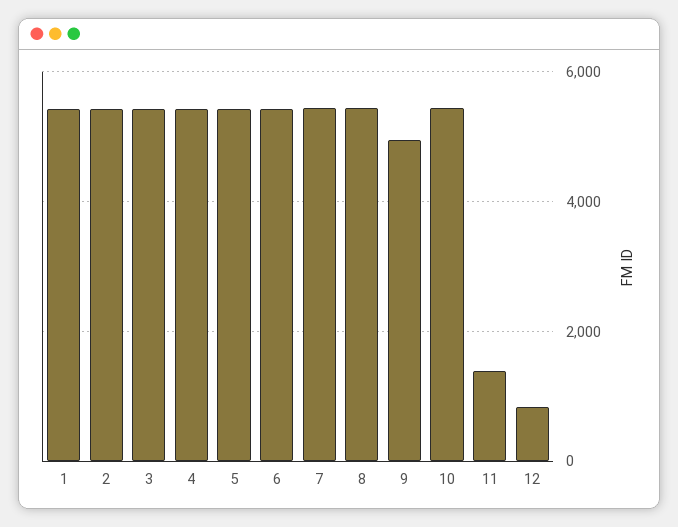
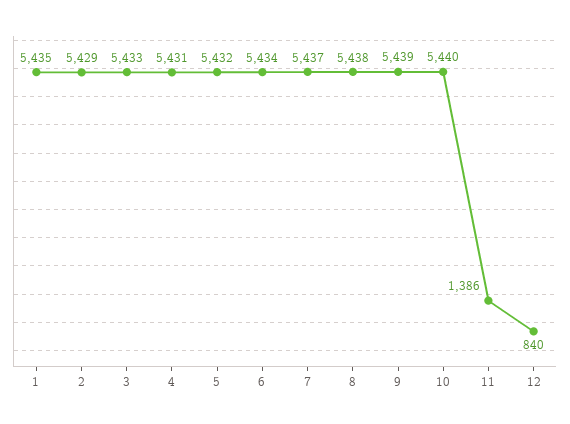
9: 5000 -> 5439

